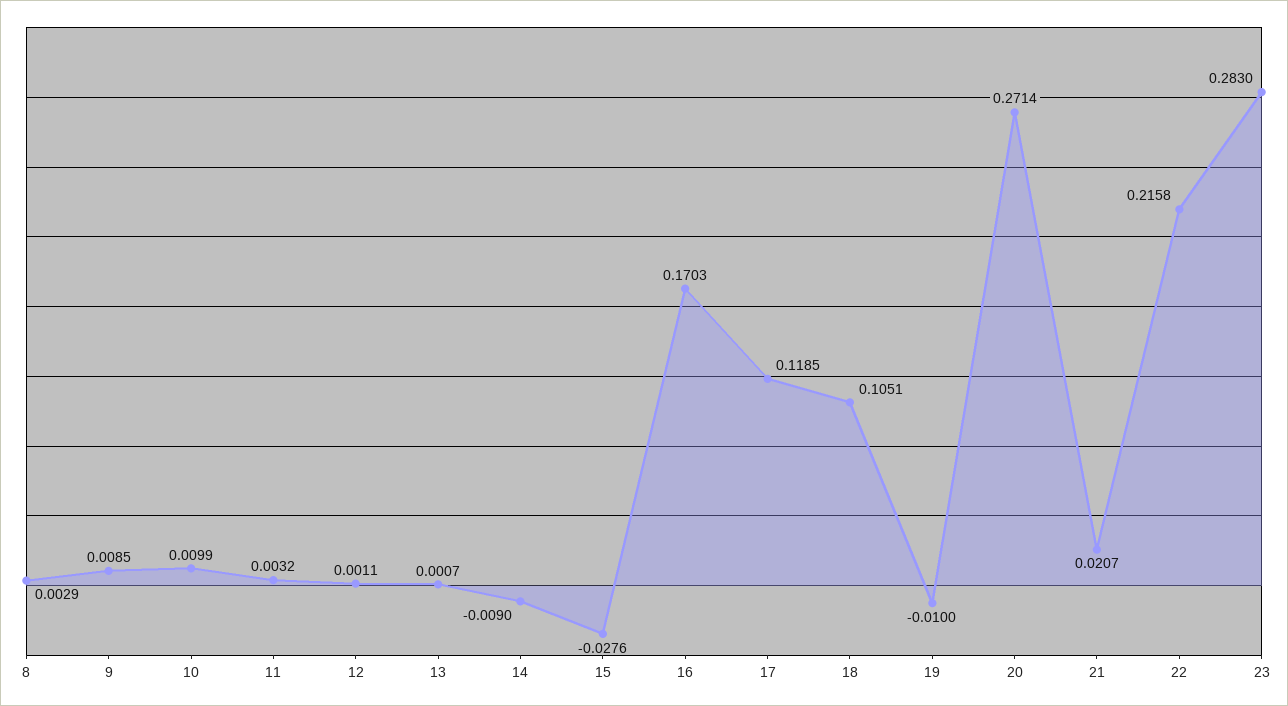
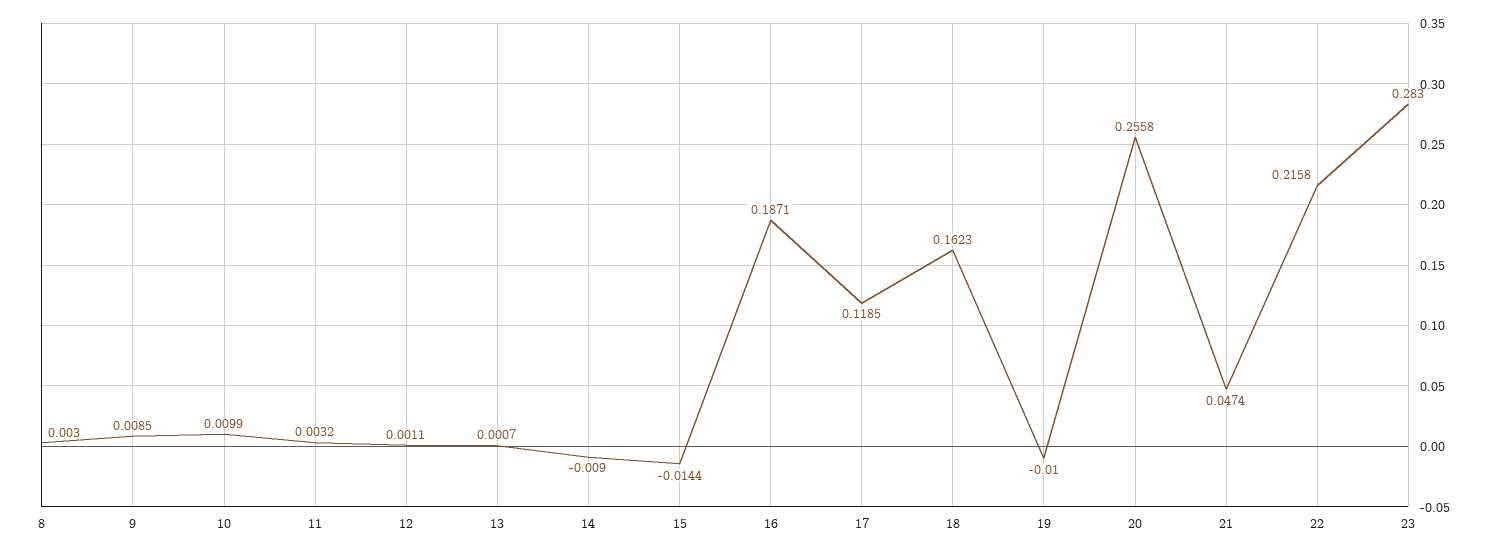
8: 0.0029 -> 0.003
15: -0.0276 -> -0.0144
16: 0.1703 -> 0.1871
18: 0.1051 -> 0.1623
20: 0.2714 -> 0.2558
21: 0.0207 -> 0.0474

